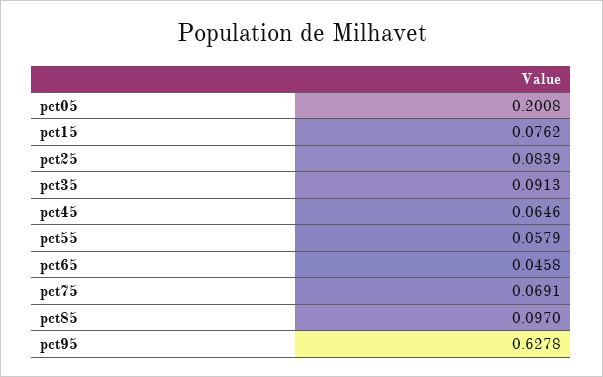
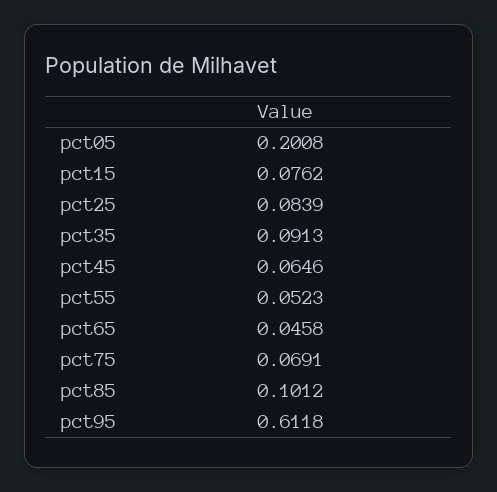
pct55: 0.0579 -> 0.0523
pct85: 0.097 -> 0.1012
pct95: 0.6278 -> 0.6118

